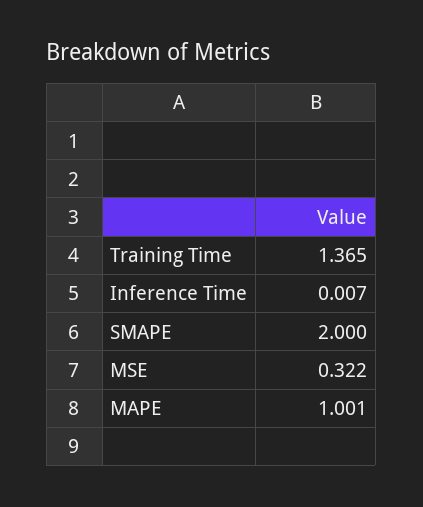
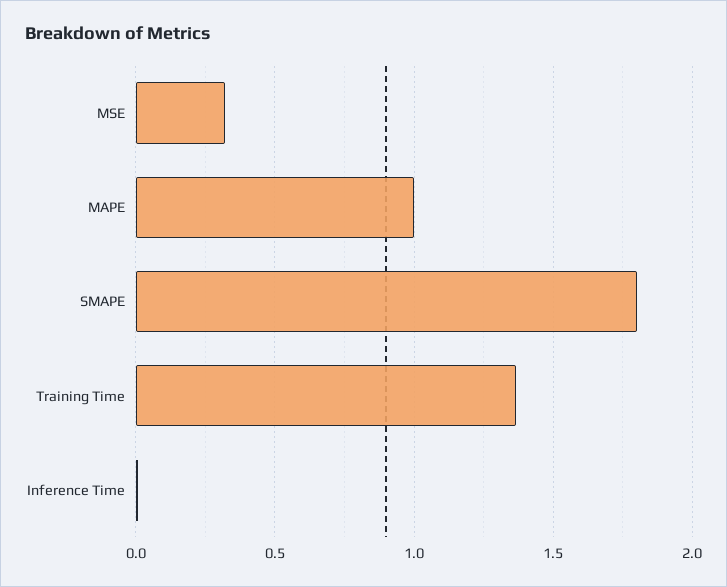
SMAPE: 2 -> 1.8

